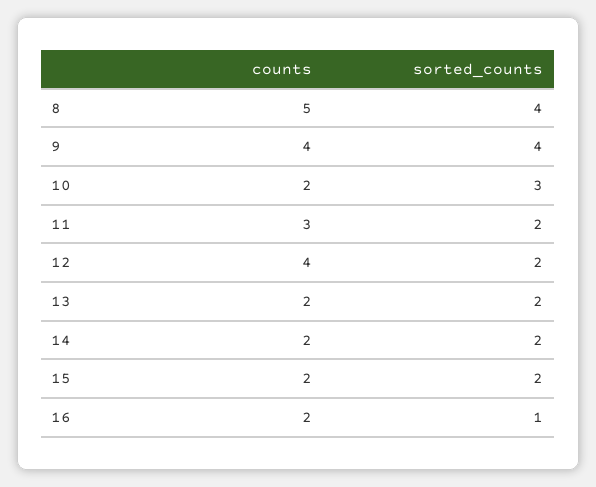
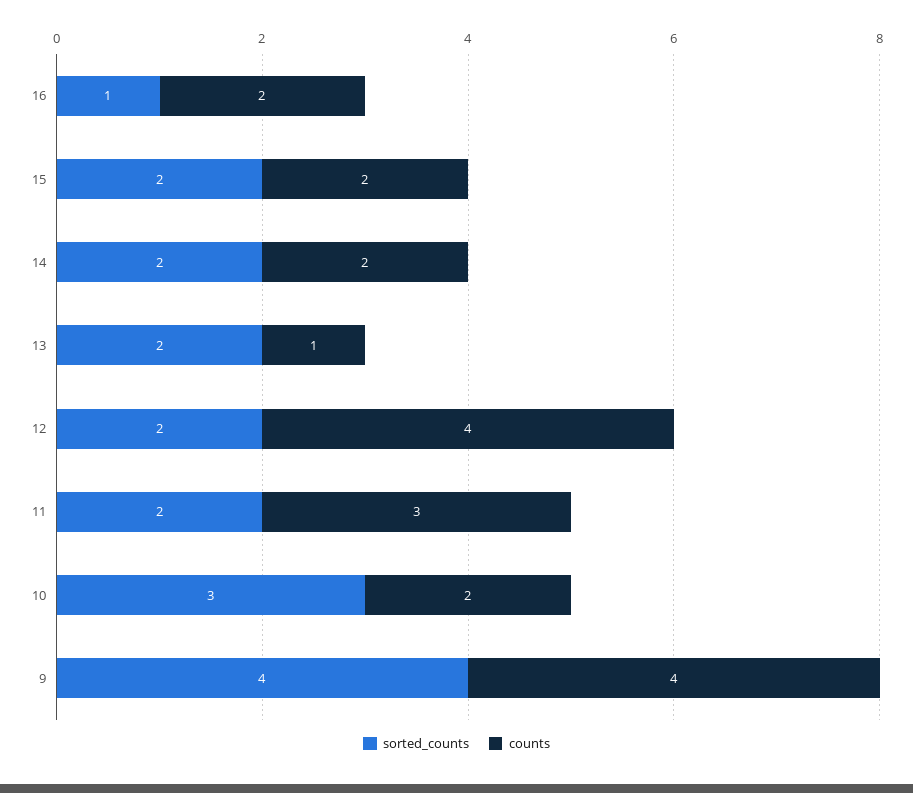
counts, 8: 5 -> none
sorted_counts, 8: 4 -> none
counts, 13: 2 -> 1

